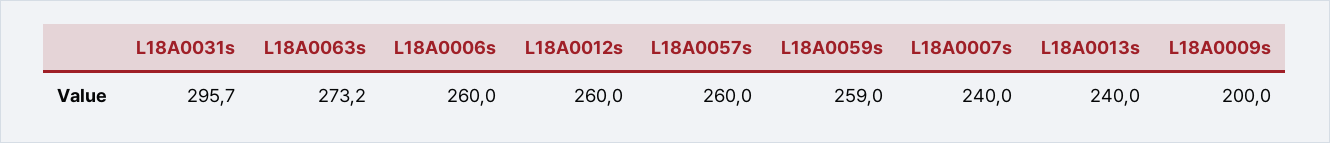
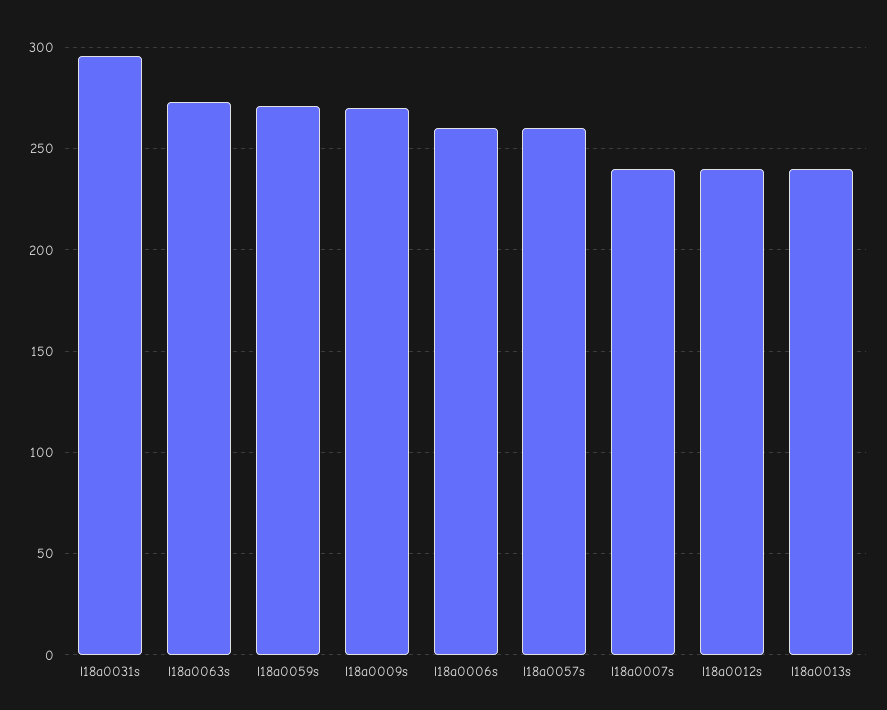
L18A0012s: 260 -> 240
L18A0059s: 259 -> 270
L18A0009s: 200 -> 270

